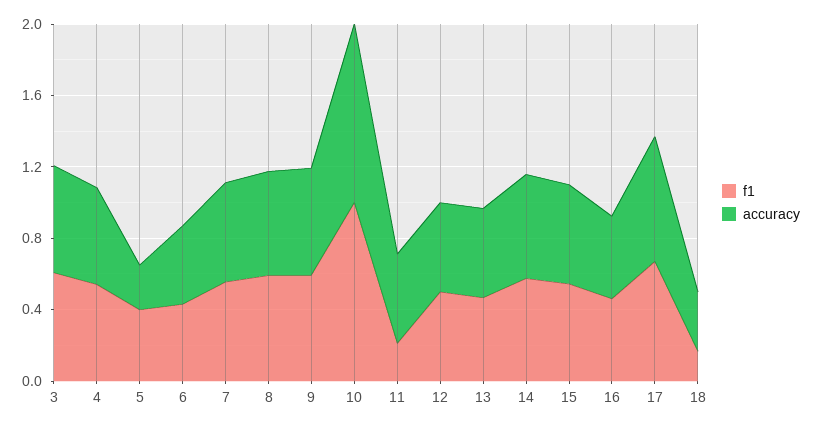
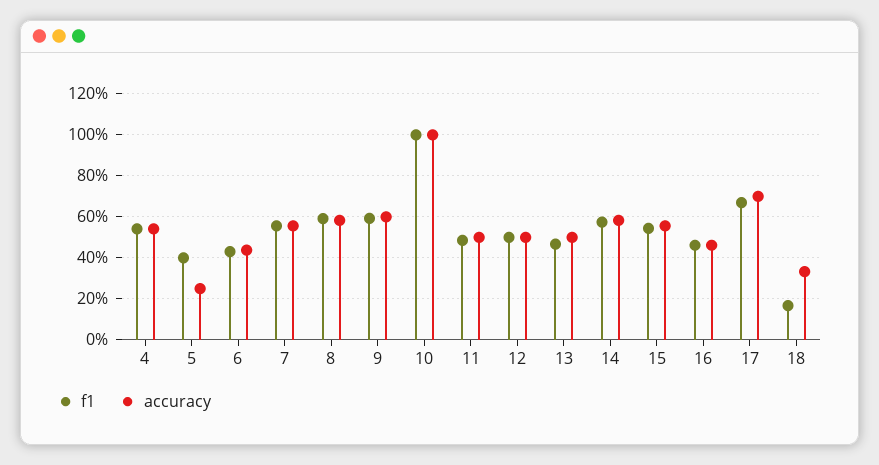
f1, 3: 0.6 -> none
accuracy, 3: 0.6 -> none
f1, 11: 0.2 -> 0.5

